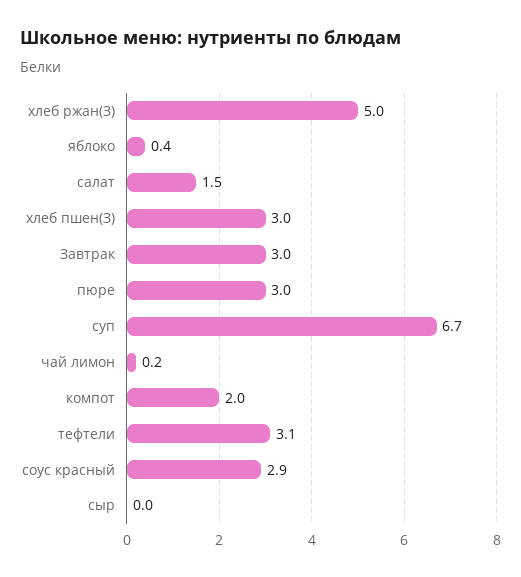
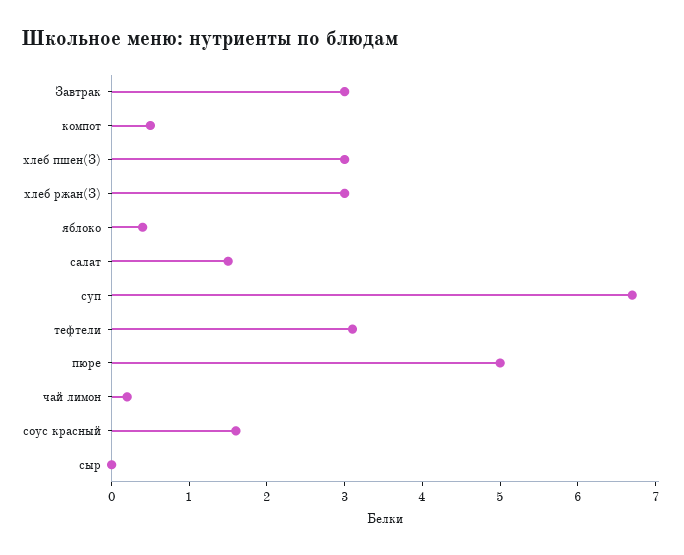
хлеб ржан(З): 5 -> 3
пюре: 3 -> 5
компот: 2 -> 0.5
соус красный: 2.9 -> 1.5

